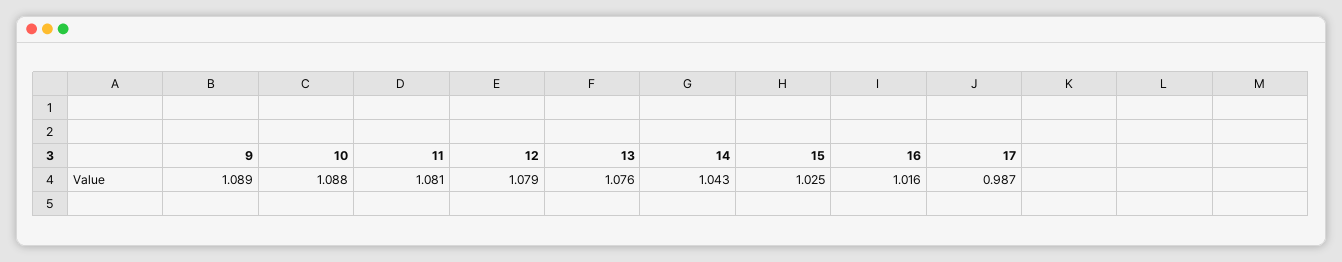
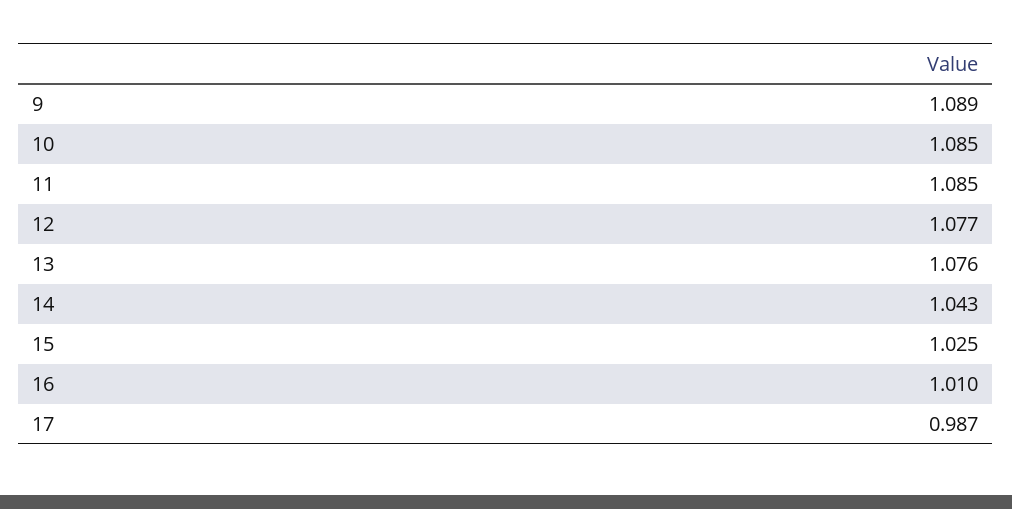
10: 1.088 -> 1.085
11: 1.081 -> 1.085
12: 1.079 -> 1.077
16: 1.016 -> 1.01

